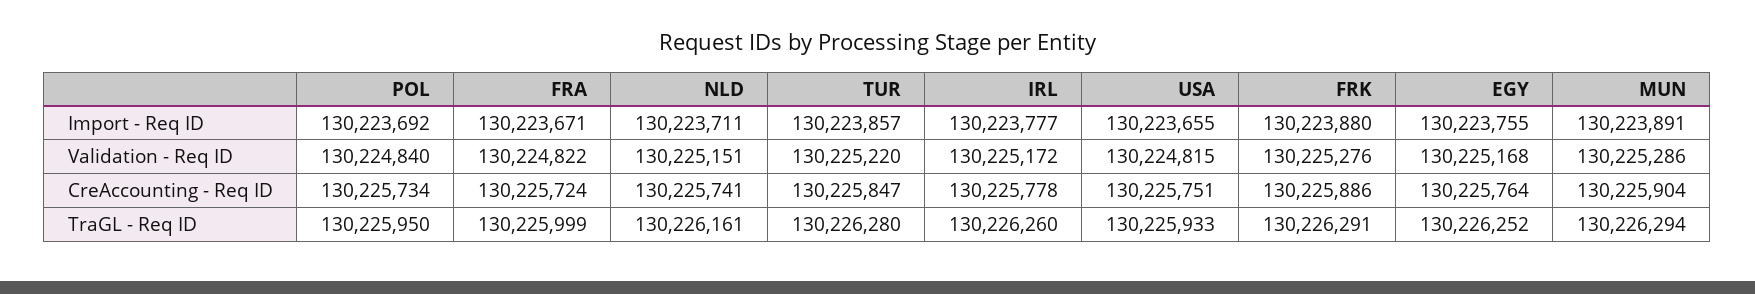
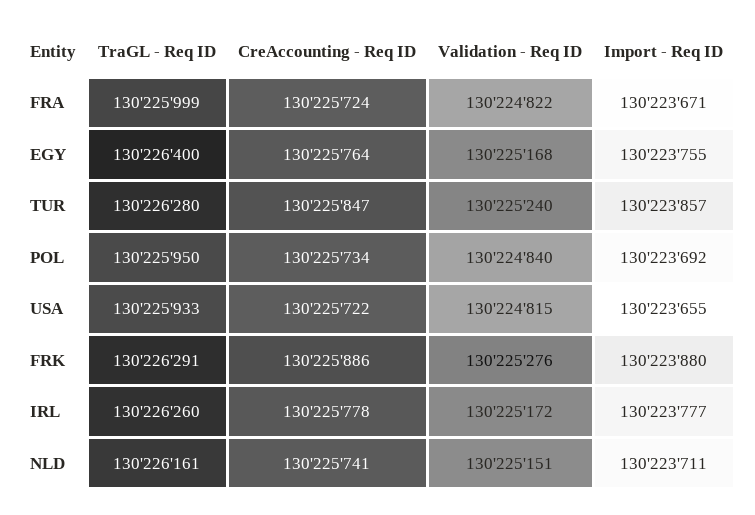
MUN, Import - Req ID: 130223891 -> none
TUR, Validation - Req ID: 130225220 -> 130225240
MUN, Validation - Req ID: 130225286 -> none
USA, CreAccounting - Req ID: 130225751 -> 130225722
MUN, CreAccounting - Req ID: 130225904 -> none
EGY, TraGL - Req ID: 130226252 -> 130226400
MUN, TraGL - Req ID: 130226294 -> none

